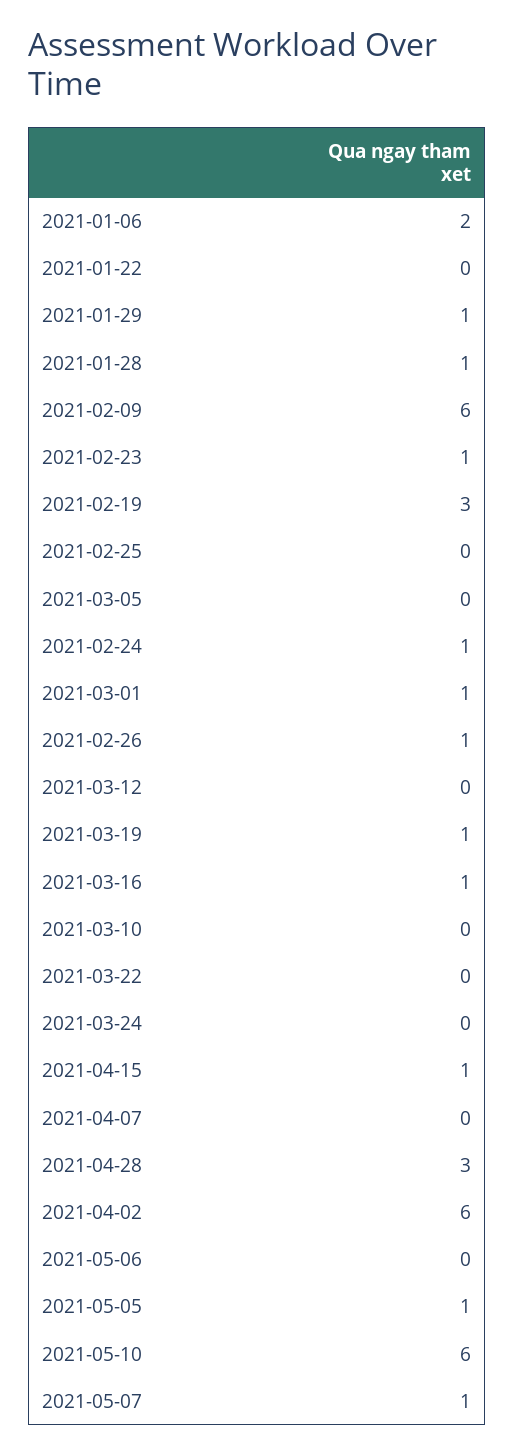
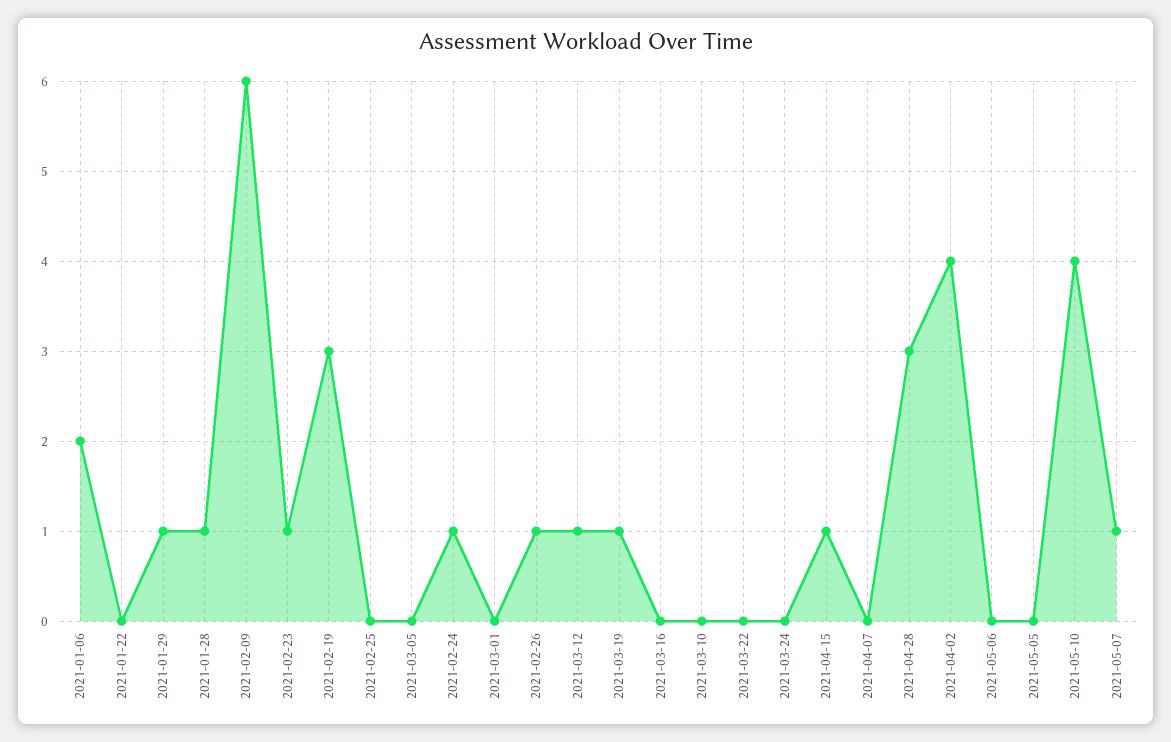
2021-03-01: 1 -> 0
2021-03-12: 0 -> 1
2021-03-16: 1 -> 0
2021-04-02: 6 -> 4
2021-05-05: 1 -> 0
2021-05-10: 6 -> 4

